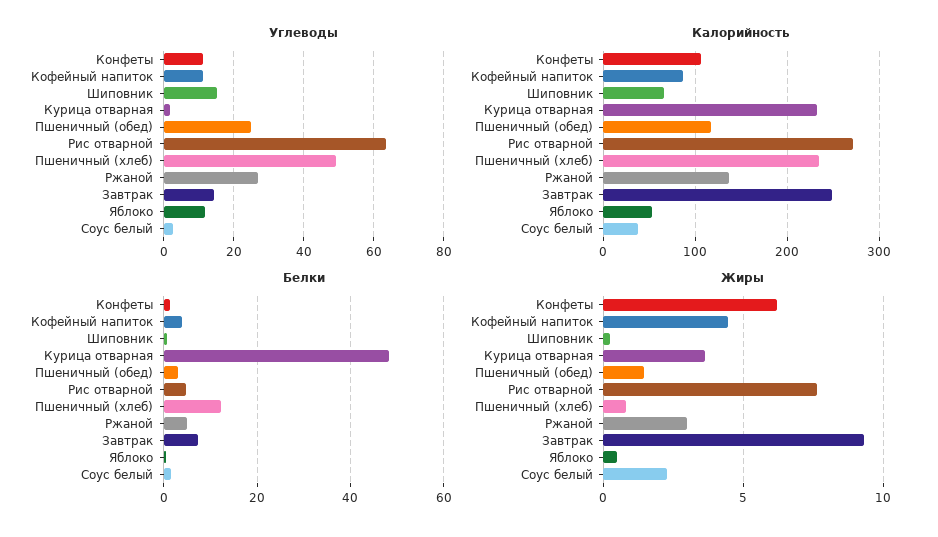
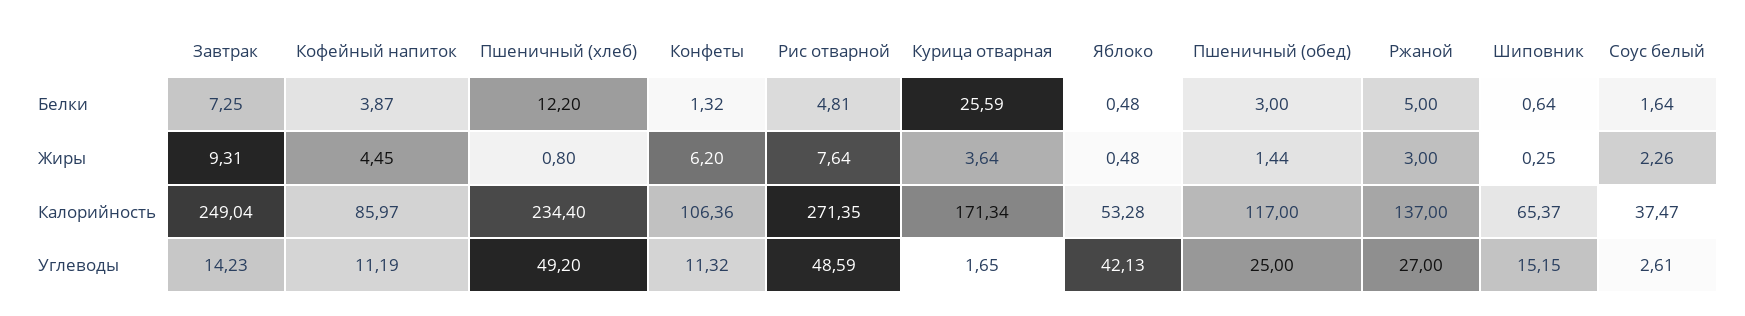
Углеводы, Рис отварной: 64 -> 48.59
Углеводы, Яблоко: 12 -> 42.13
Калорийность, Курица отварная: 230 -> 171.34
Белки, Курица отварная: 48 -> 25.59

